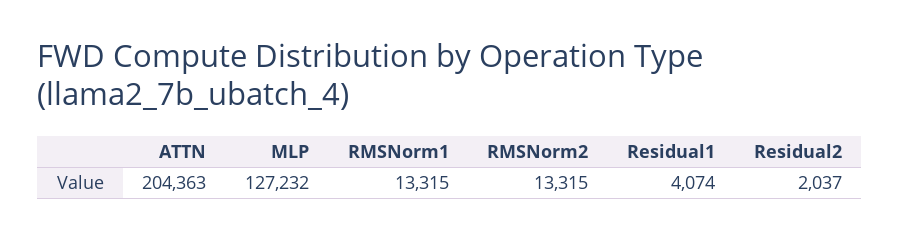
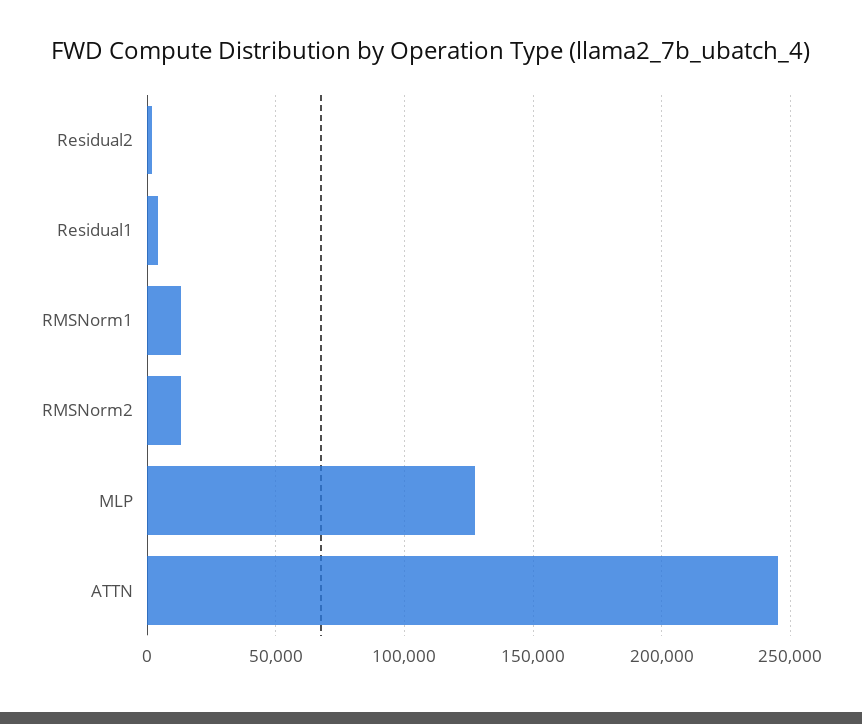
ATTN: 204363 -> 245000

